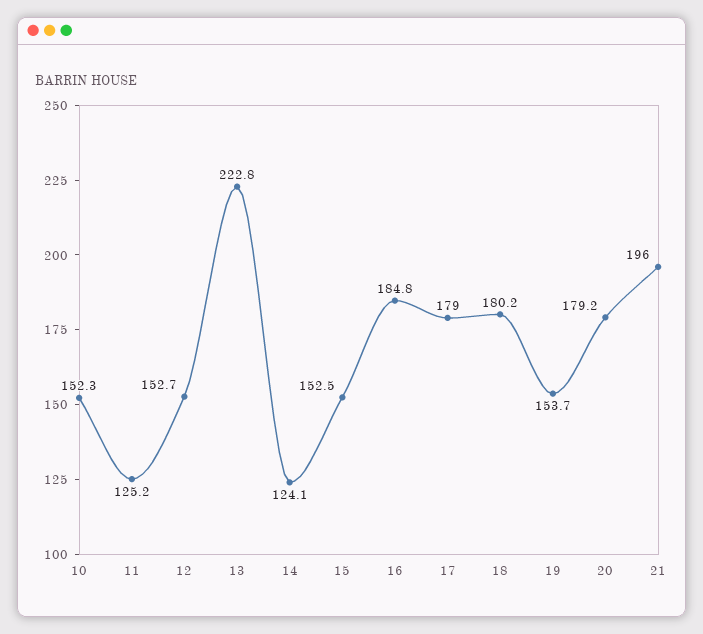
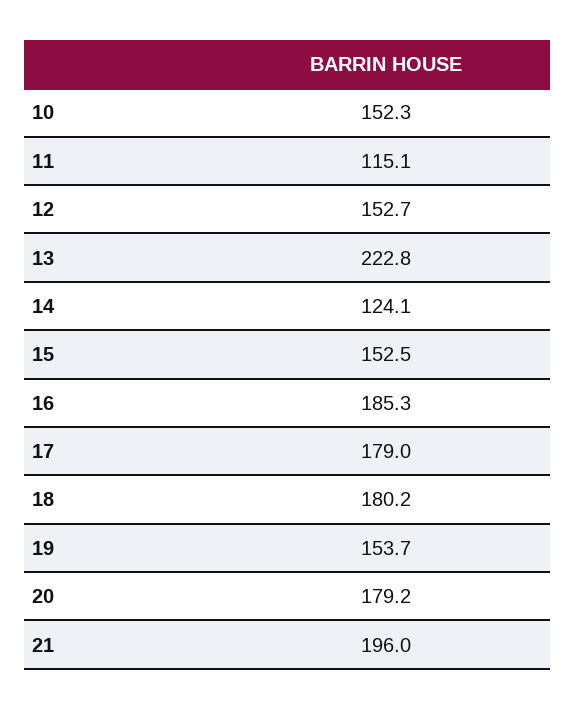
11: 125.2 -> 115.1
16: 184.8 -> 185.3

